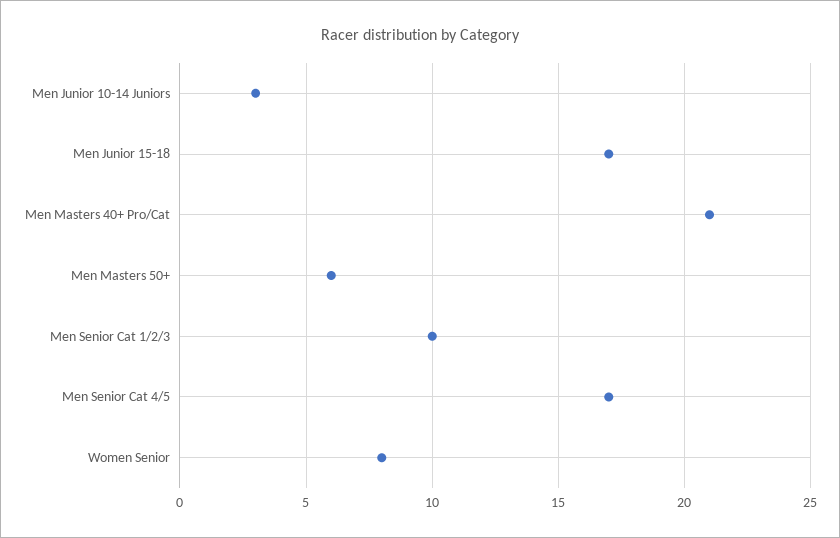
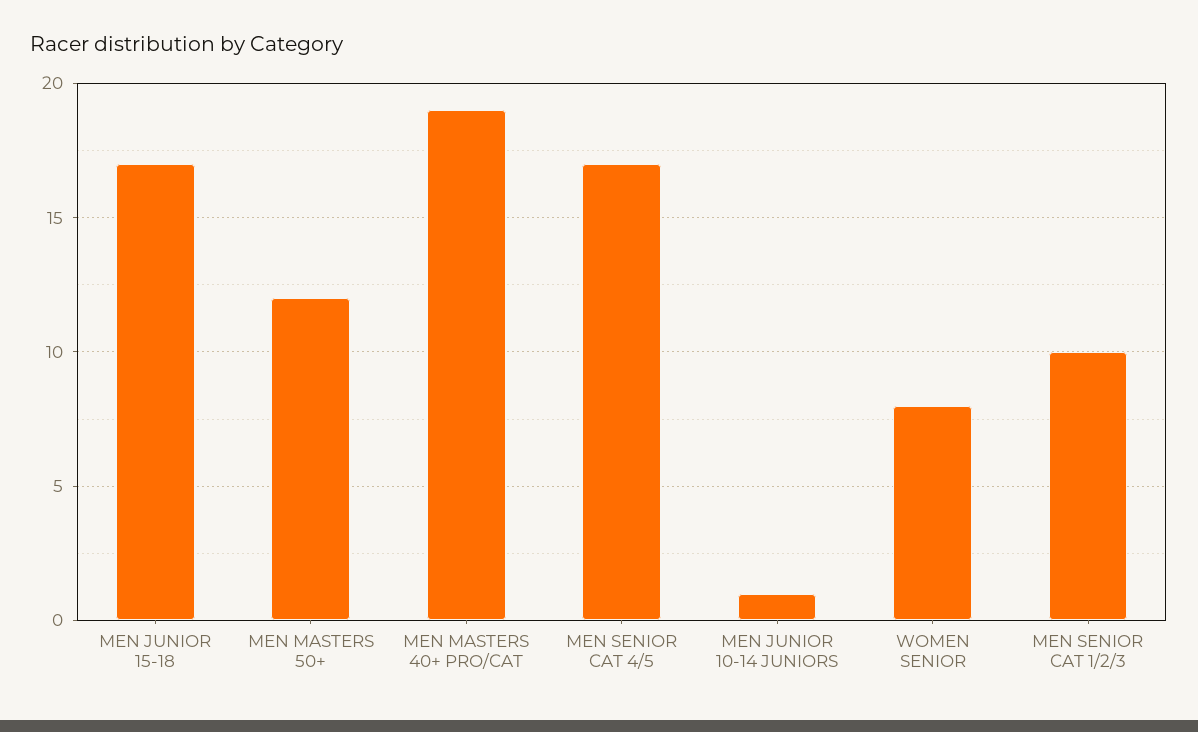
Men Junior 10-14 Juniors: 3 -> 1
Men Masters 40+ Pro/Cat: 21 -> 19
Men Masters 50+: 6 -> 12

